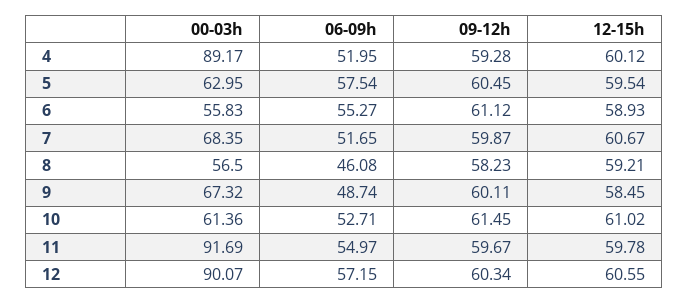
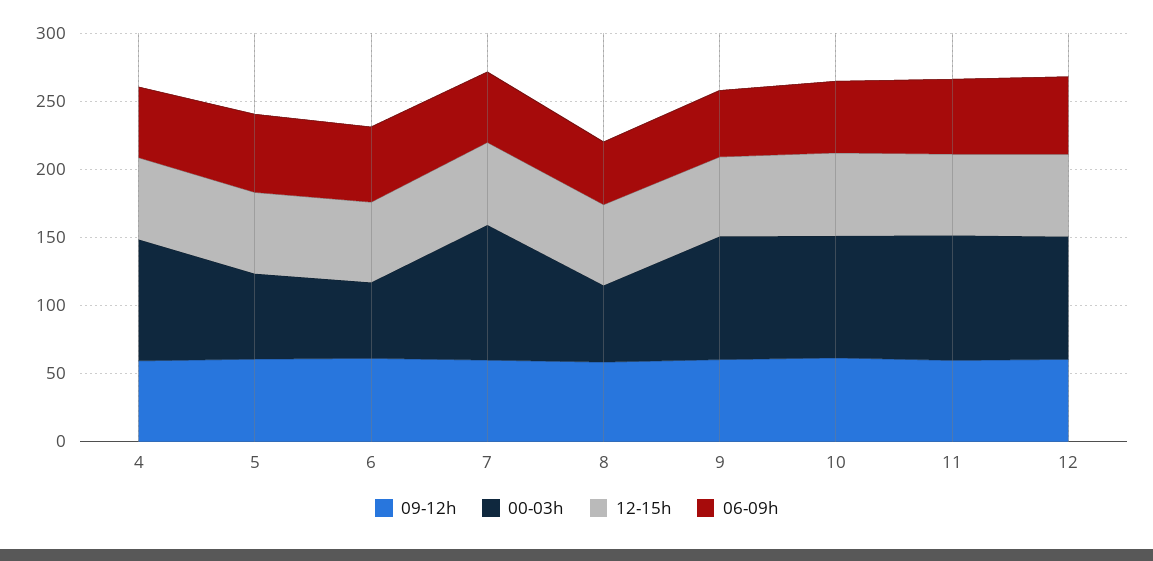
00-03h, 7: 68.35 -> 100
00-03h, 9: 67.32 -> 90
00-03h, 10: 61.36 -> 90

